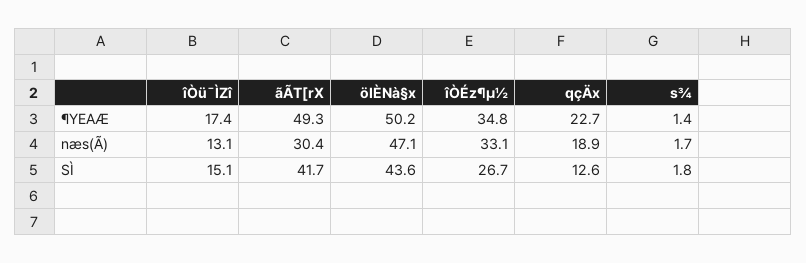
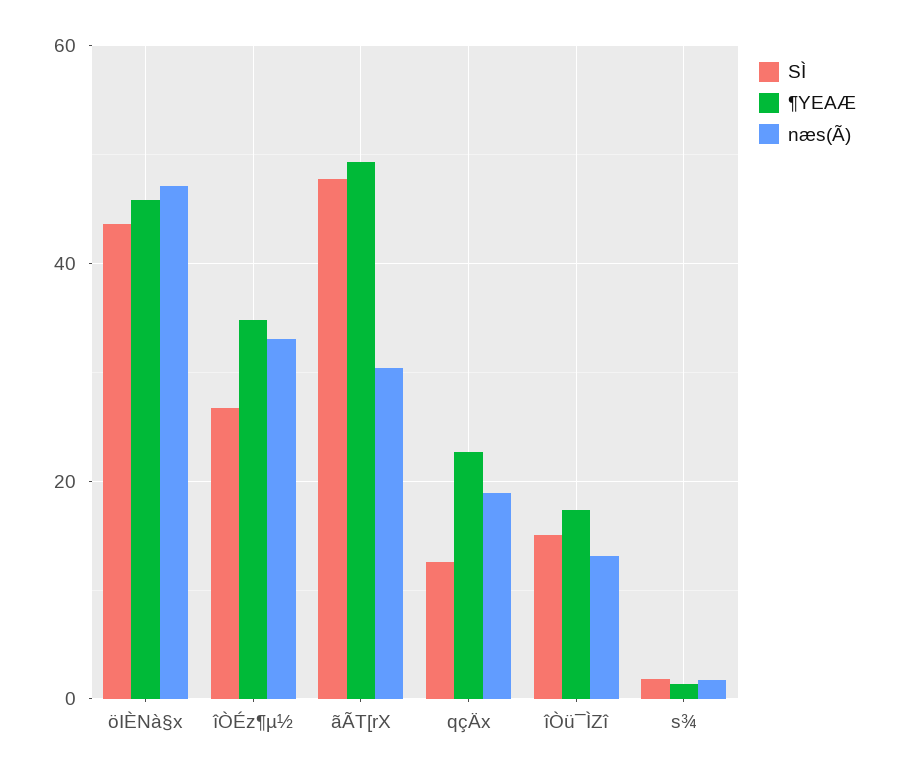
¶YEAÆ, öIÈNà§x: 50.2 -> 46
SÌ, ãÃT[rX: 41.7 -> 48

